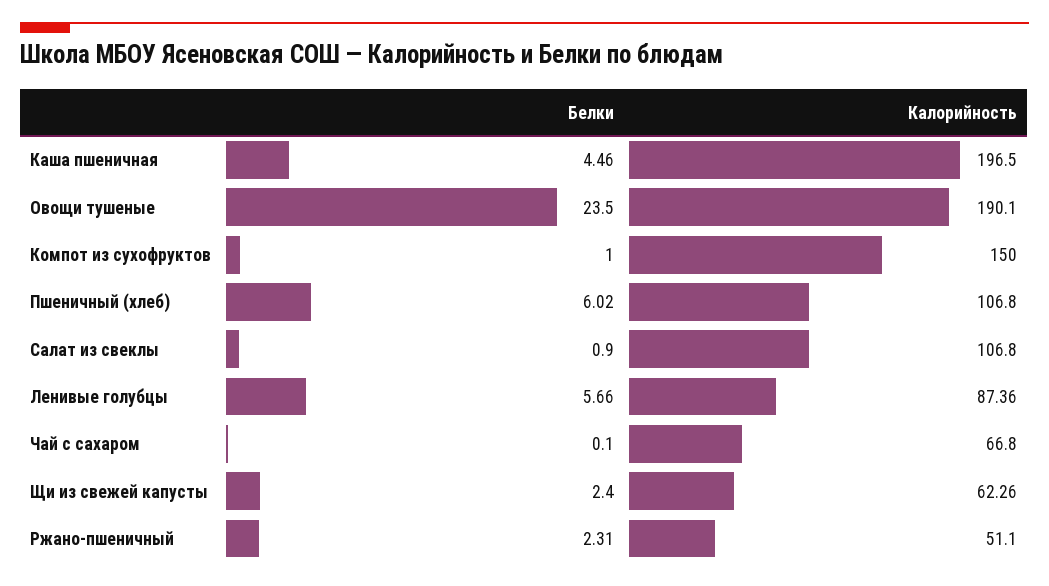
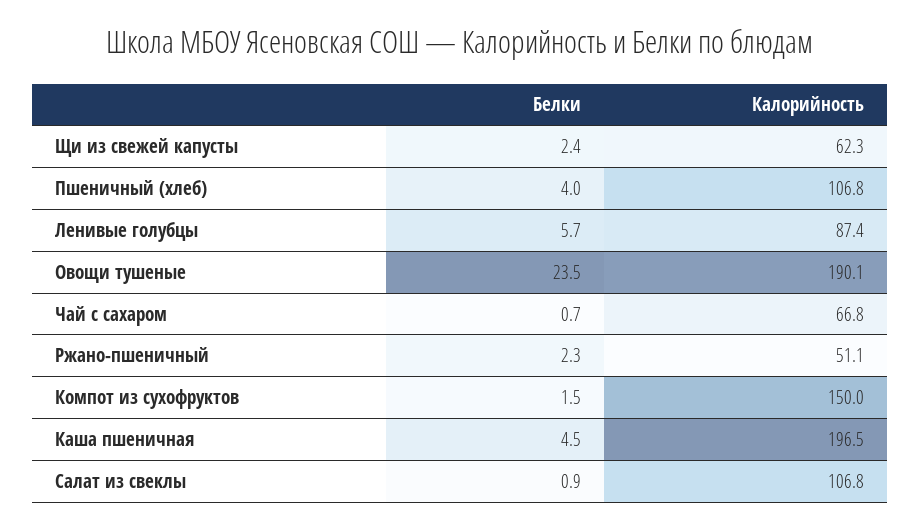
Белки, Компот из сухофруктов: 1 -> 1.5
Белки, Пшеничный (хлеб): 6.02 -> 4
Белки, Чай с сахаром: 0.1 -> 0.7

